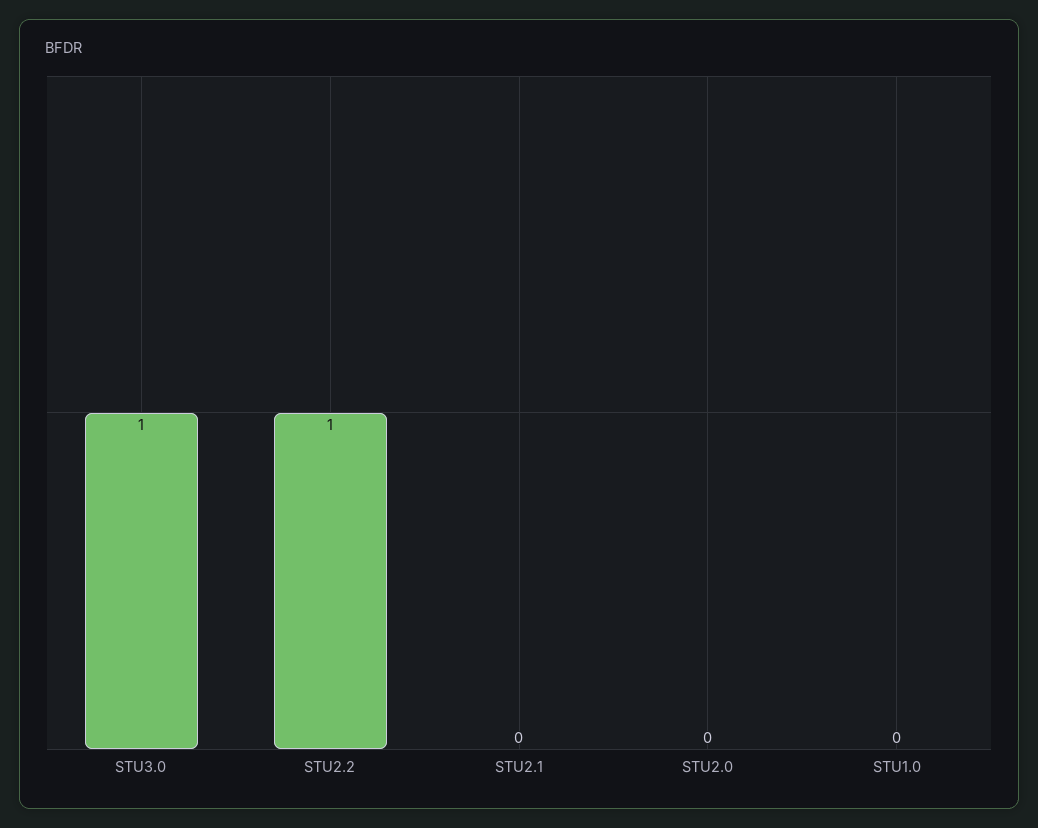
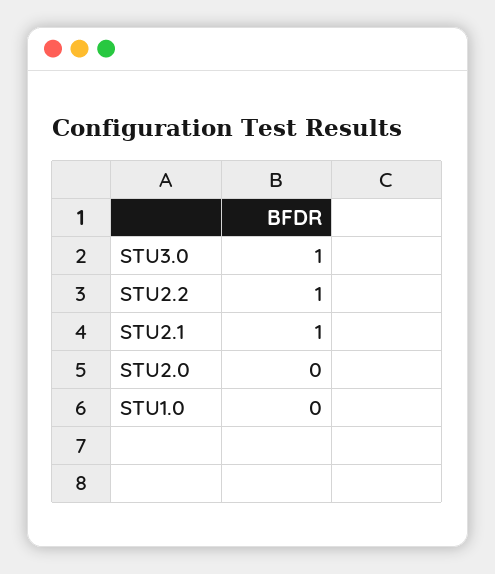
STU2.1: 0 -> 1

